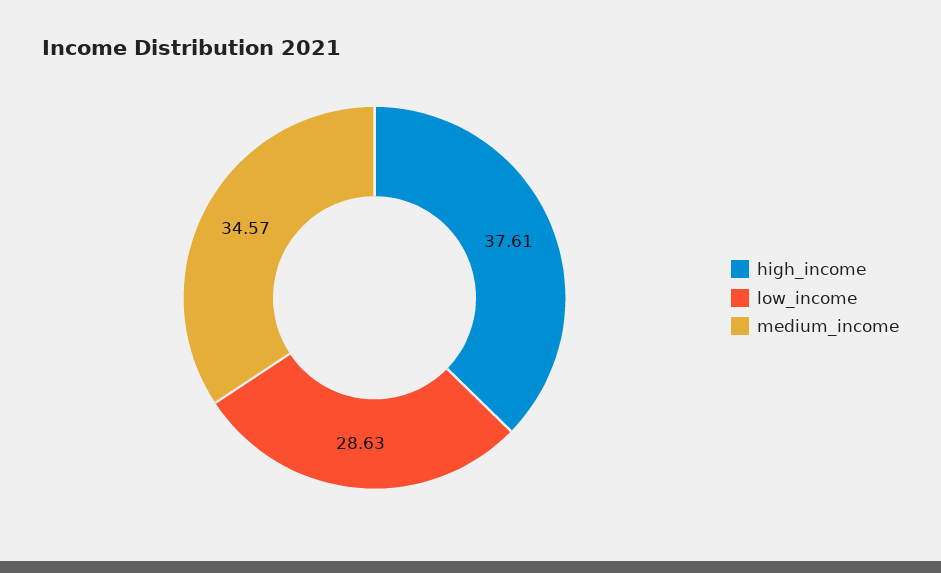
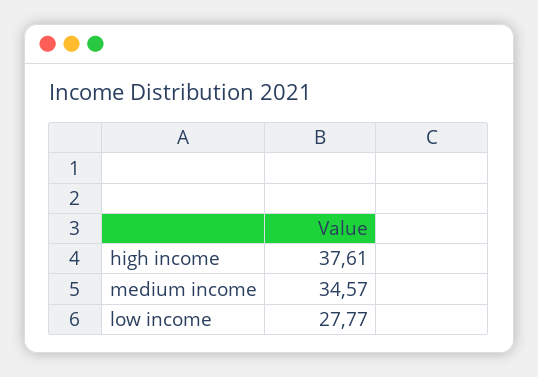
low_income: 28.63 -> 27.77

